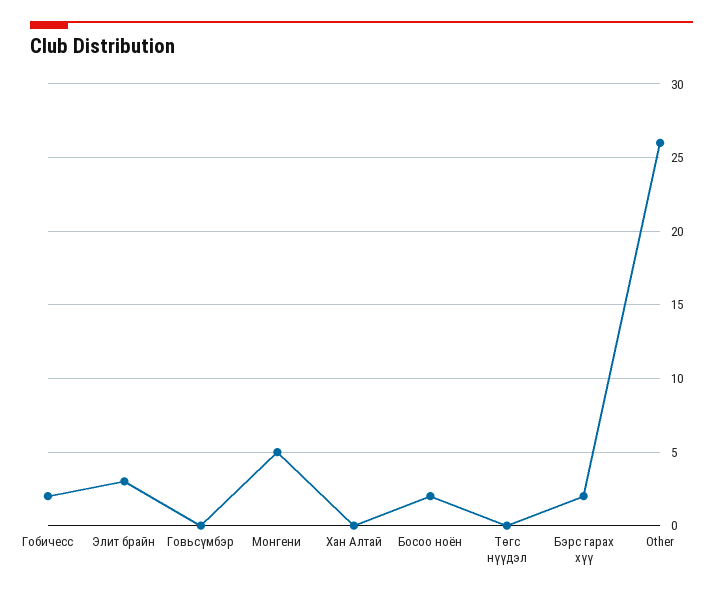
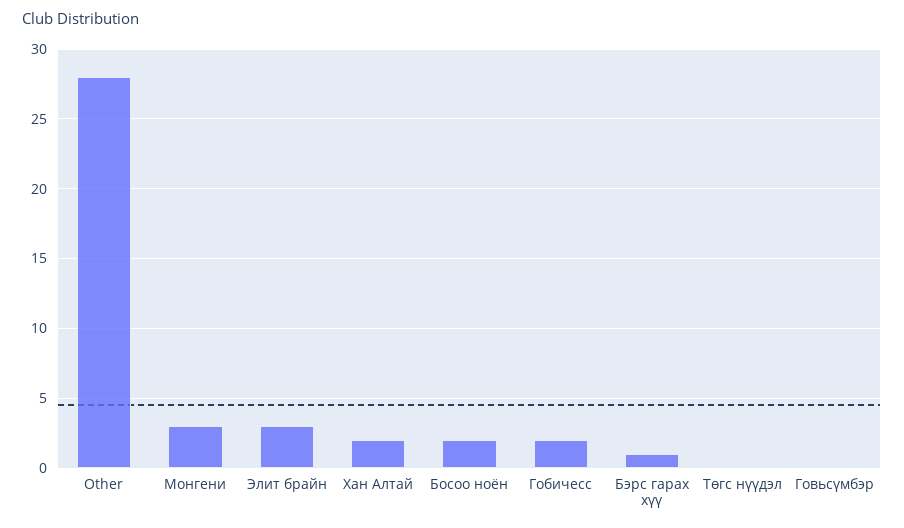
Монгени: 5 -> 3
Хан Алтай: 0 -> 2
Бэрс гарах хүү: 2 -> 1
Other: 26 -> 28

